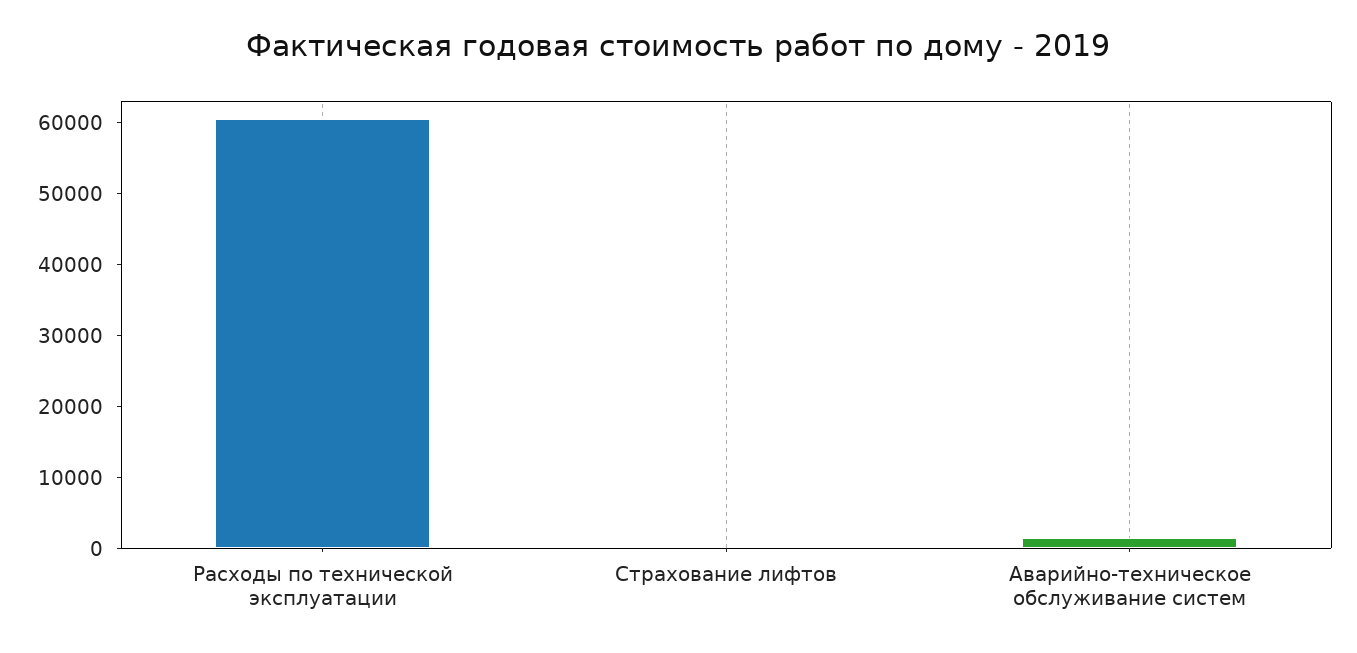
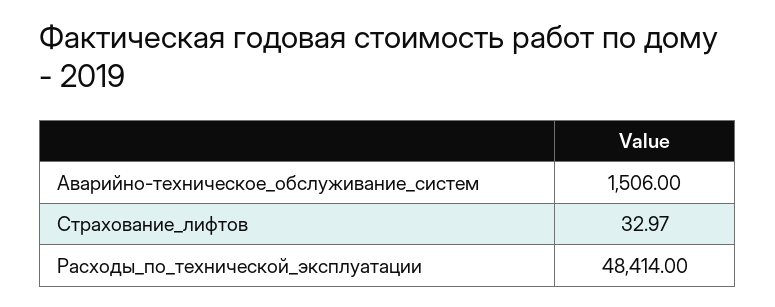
Расходы по технической эксплуатации: 60000 -> 48414

